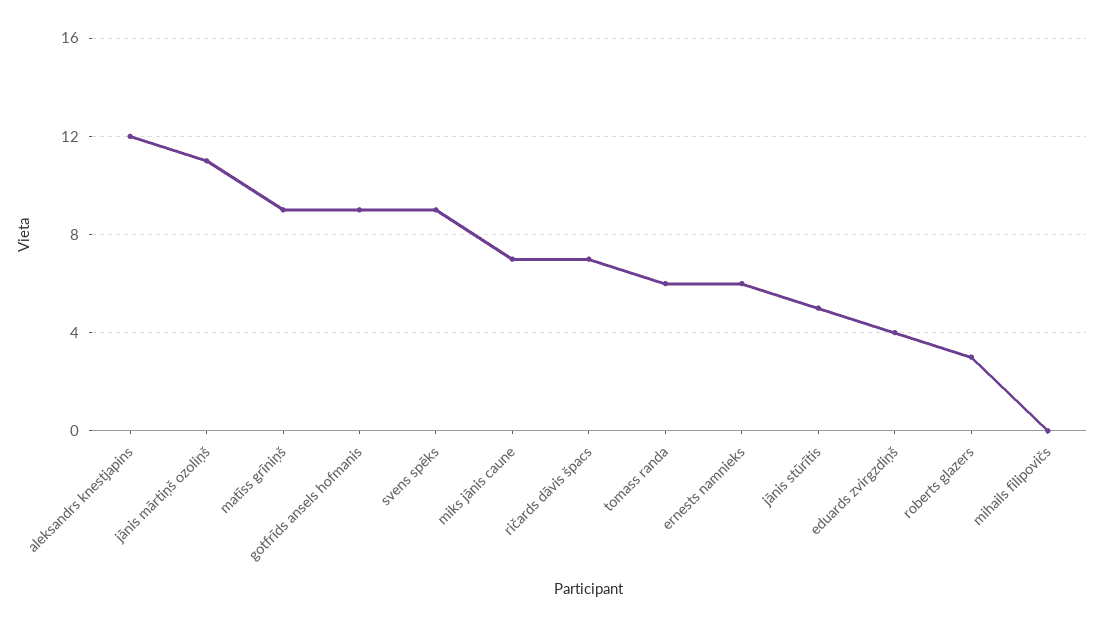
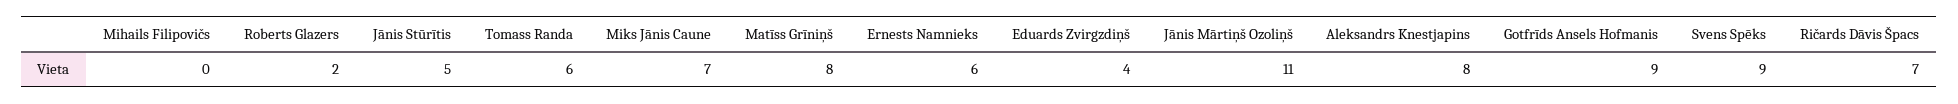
aleksandrs knestjapins: 12 -> 8
matīss grīniņš: 9 -> 8
roberts glazers: 3 -> 2

